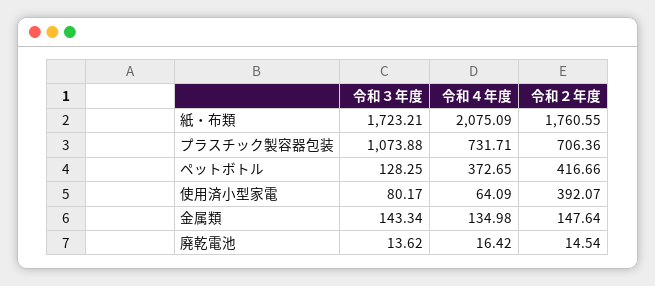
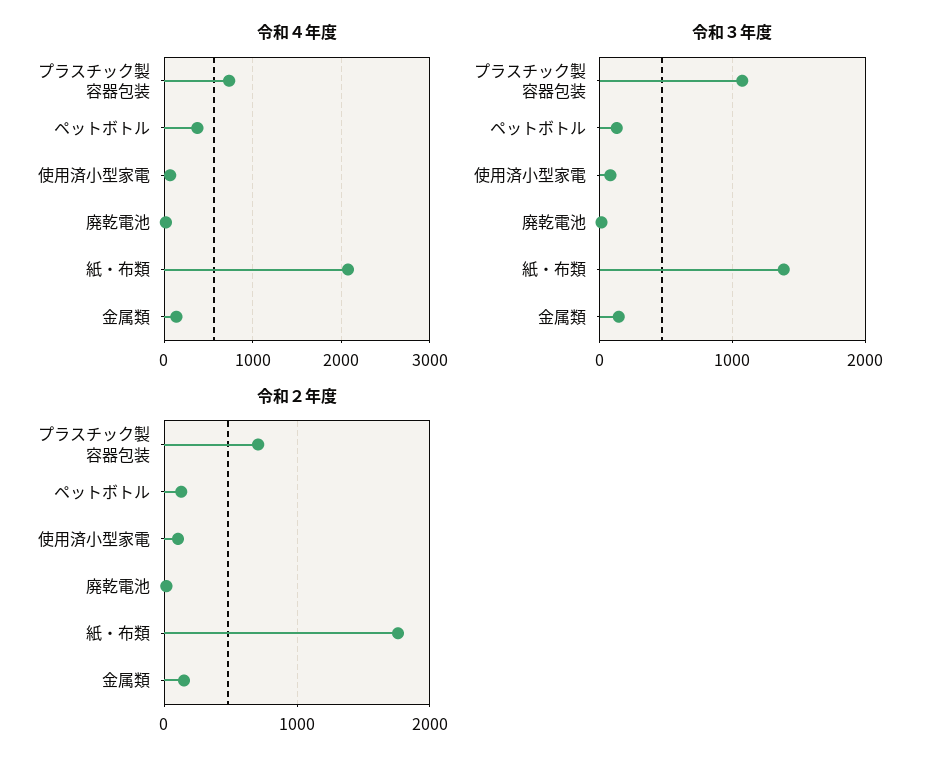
令和３年度, 紙・布類: 1723.21 -> 1400
令和２年度, ペットボトル: 416.66 -> 100
令和２年度, 使用済小型家電: 392.07 -> 100

